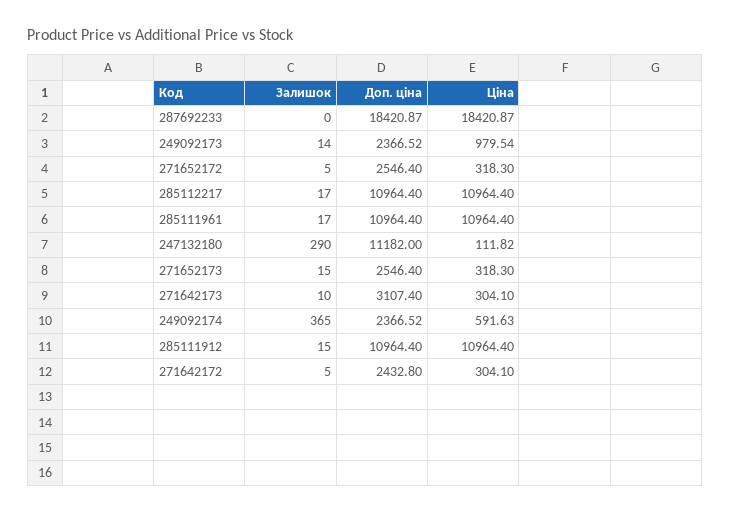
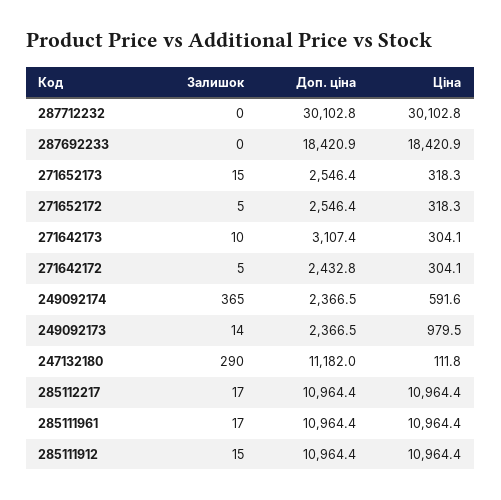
Залишок, 287712232: none -> 0
Доп. ціна, 287712232: none -> 30102.8
Ціна, 287712232: none -> 30102.8

